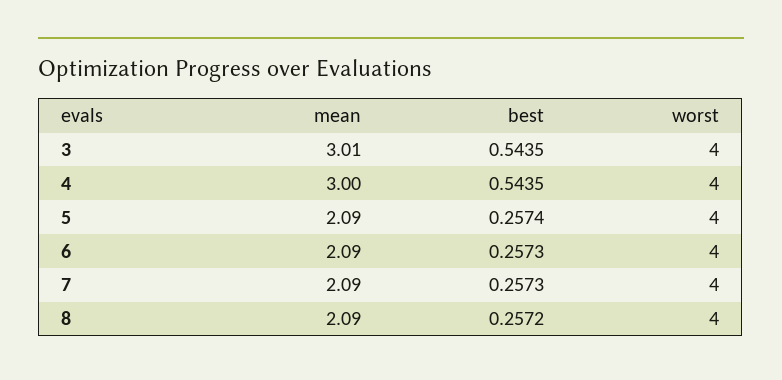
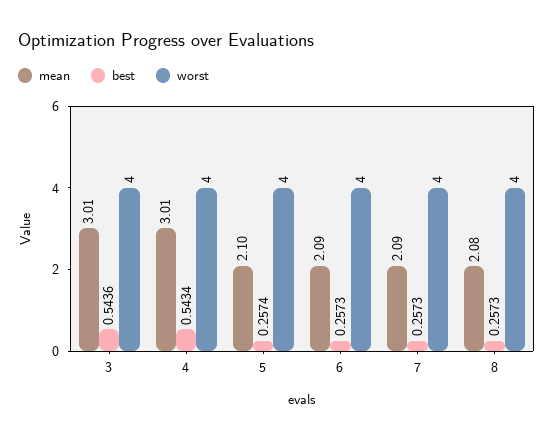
best, 3: 0.5435 -> 0.5436
mean, 4: 3 -> 3.01
best, 4: 0.5435 -> 0.5434
mean, 5: 2.09 -> 2.1
mean, 8: 2.09 -> 2.08
best, 8: 0.2572 -> 0.2573

